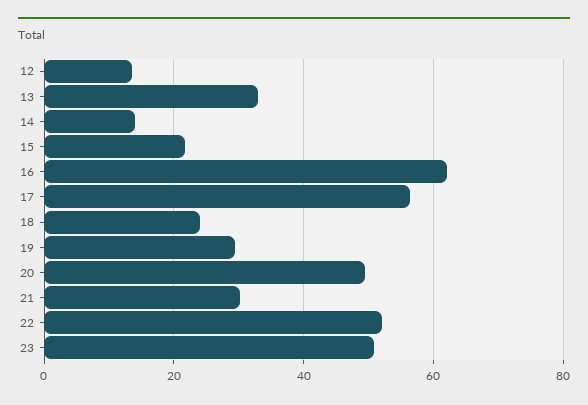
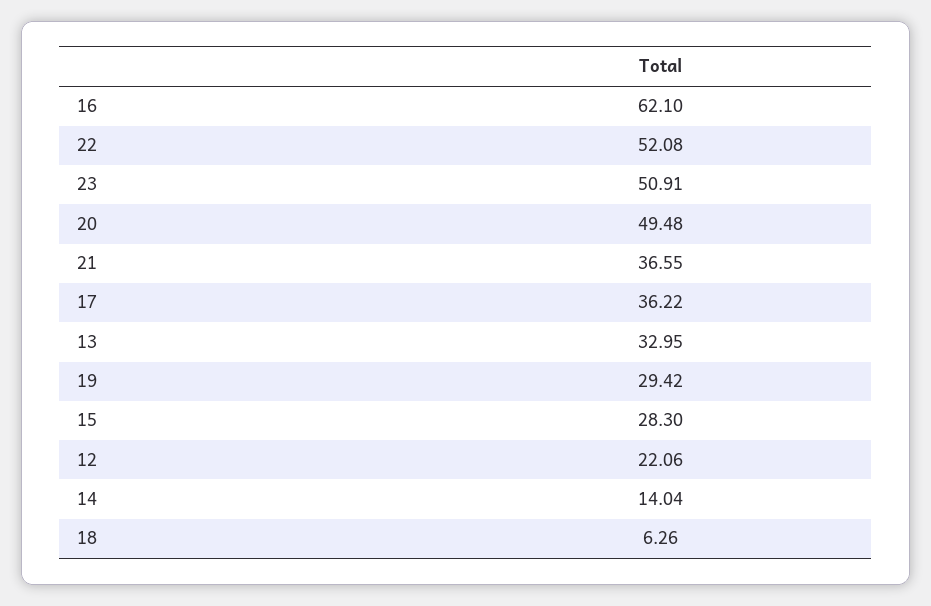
12: 14 -> 22.06
15: 22 -> 28.3
17: 56 -> 36.22
18: 24 -> 6.26
21: 30 -> 36.55

